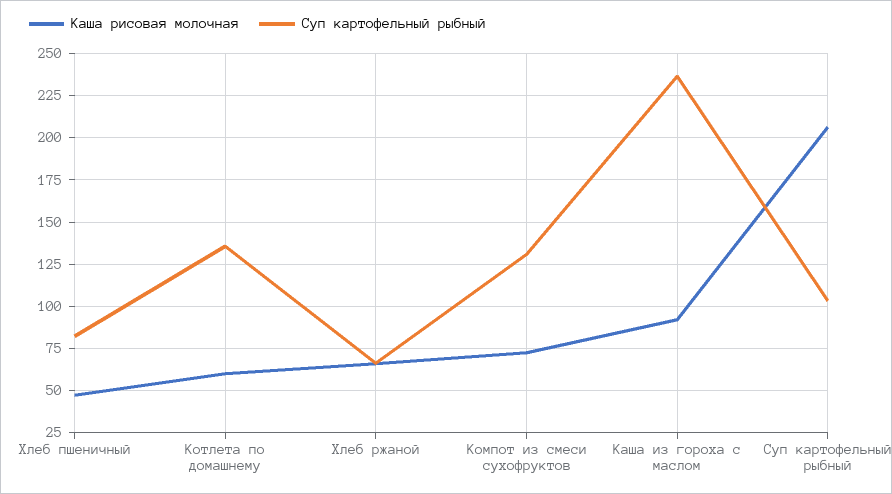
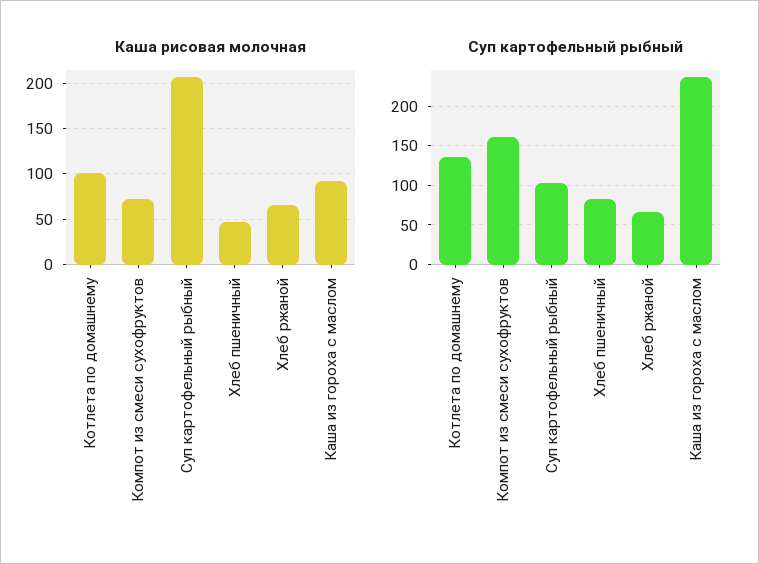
Каша рисовая молочная, Котлета по домашнему: 60 -> 100
Суп картофельный рыбный, Компот из смеси сухофруктов: 130 -> 160

